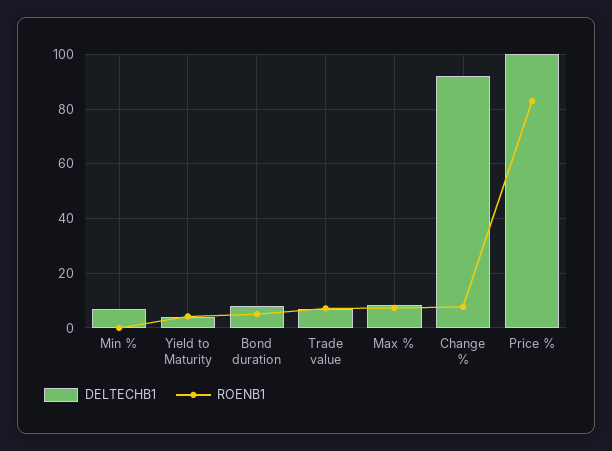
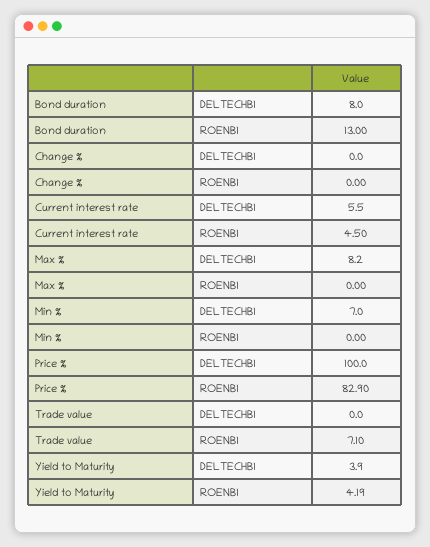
ROENB1, Bond duration: 5 -> 13
DELTECHB1, Trade value: 7.5 -> 0
ROENB1, Max %: 7.5 -> 0
DELTECHB1, Change %: 92.5 -> 0
ROENB1, Change %: 7.5 -> 0
DELTECHB1, Current interest rate: none -> 5.5
ROENB1, Current interest rate: none -> 4.5

